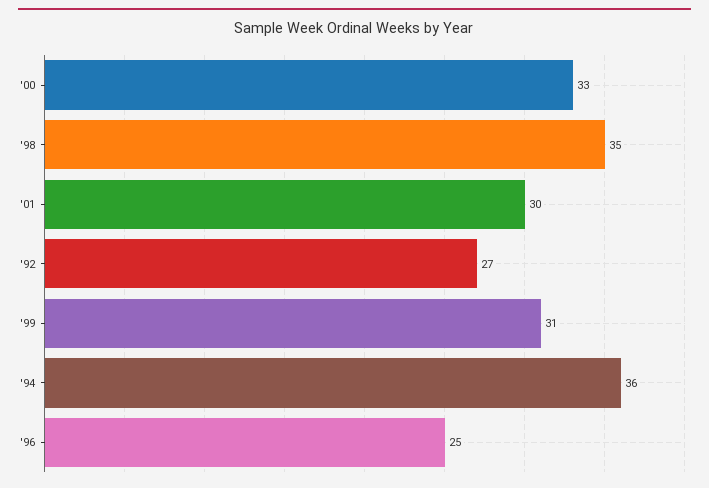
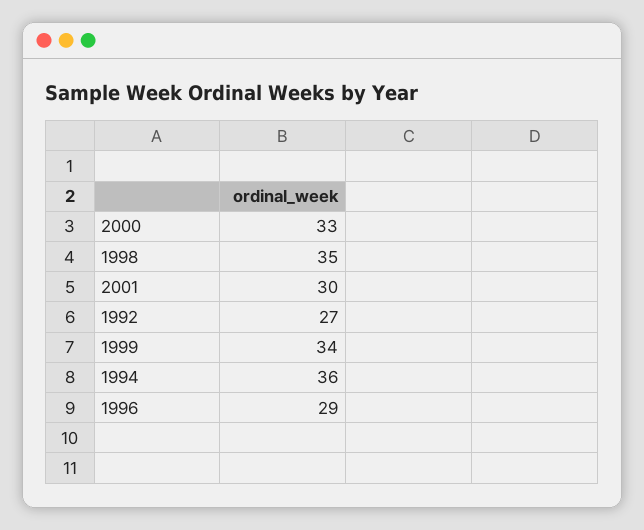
'99: 31 -> 34
'96: 25 -> 29

